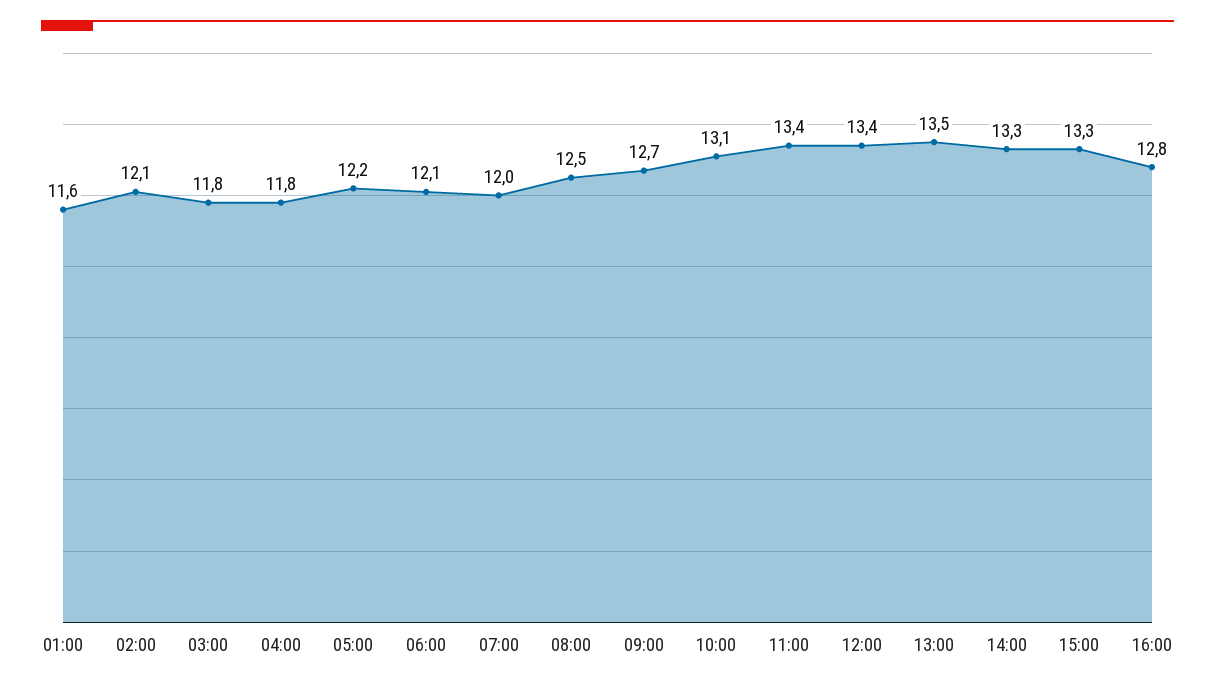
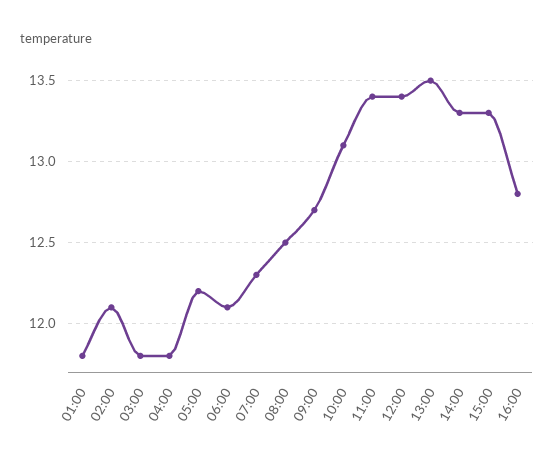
01:00: 11.6 -> 11.8
07:00: 12 -> 12.3

